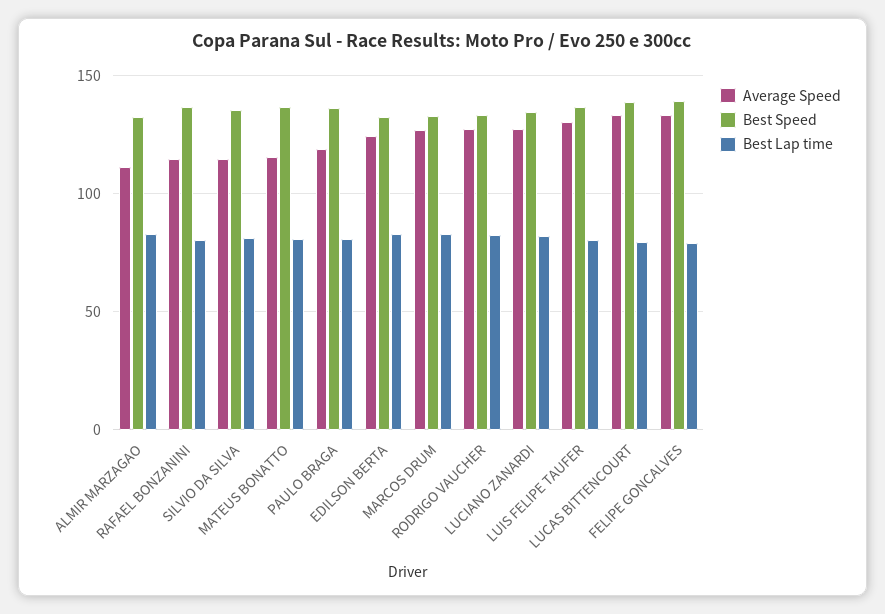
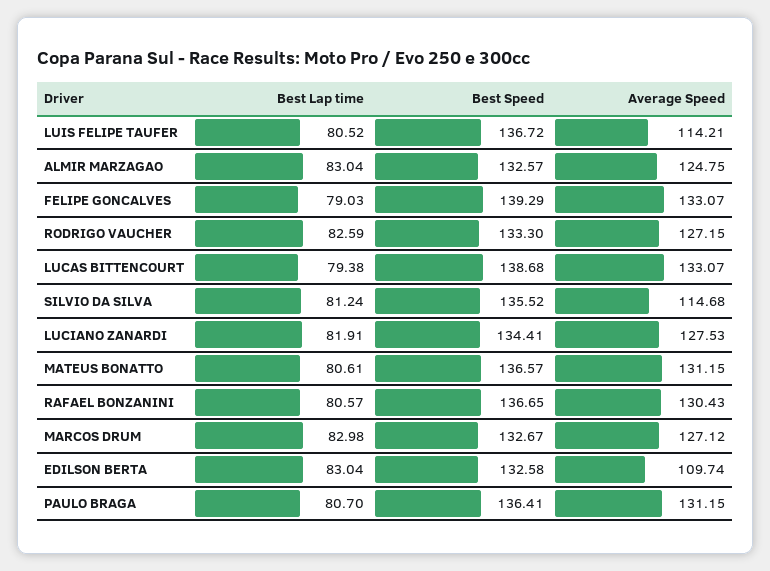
Average Speed, ALMIR MARZAGAO: 110 -> 124.75
Average Speed, RAFAEL BONZANINI: 115 -> 130.43
Average Speed, MATEUS BONATTO: 115 -> 131.15
Average Speed, PAULO BRAGA: 120 -> 131.15
Average Speed, EDILSON BERTA: 125 -> 109.74
Average Speed, LUIS FELIPE TAUFER: 130 -> 114.21

